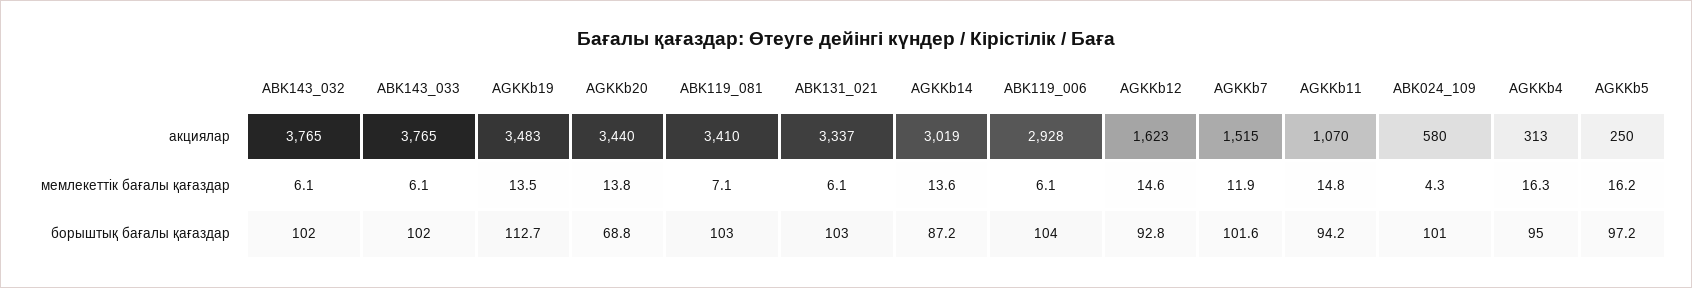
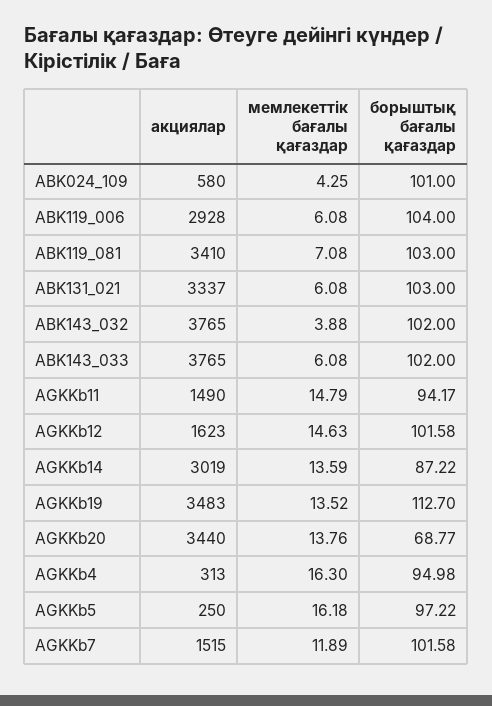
AGKKb11, акциялар: 1070 -> 1490
ABK143_032, мемлекеттік бағалы қағаздар: 6.1 -> 3.88
AGKKb12, борыштық бағалы қағаздар: 92.8 -> 101.58

